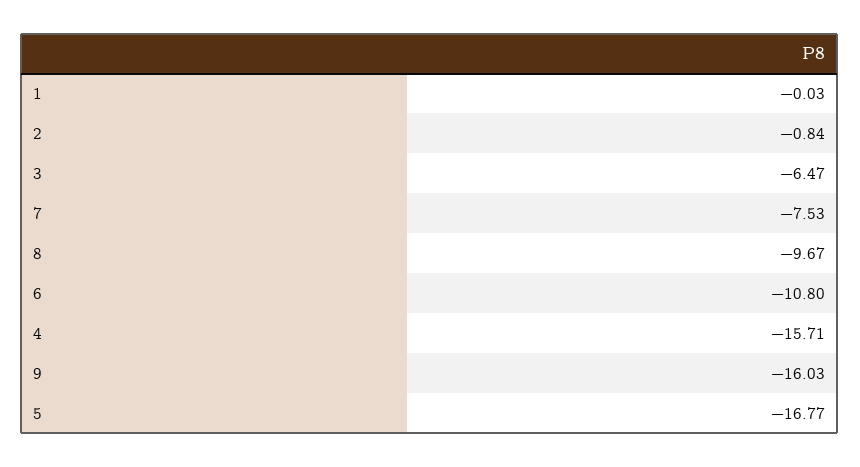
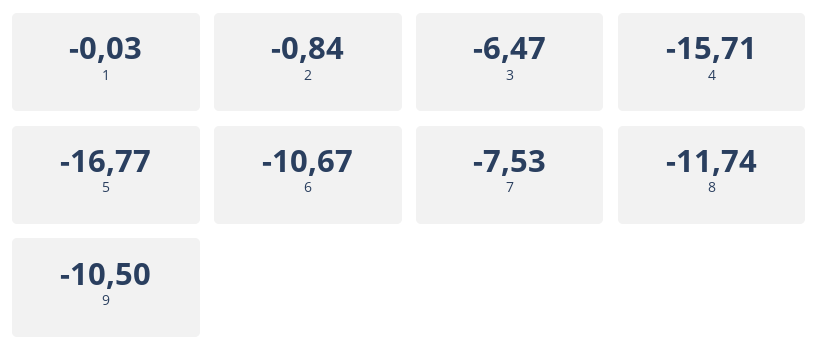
8: -9.67 -> -11.74
6: -10.8 -> -10.67
9: -16.03 -> -10.5

